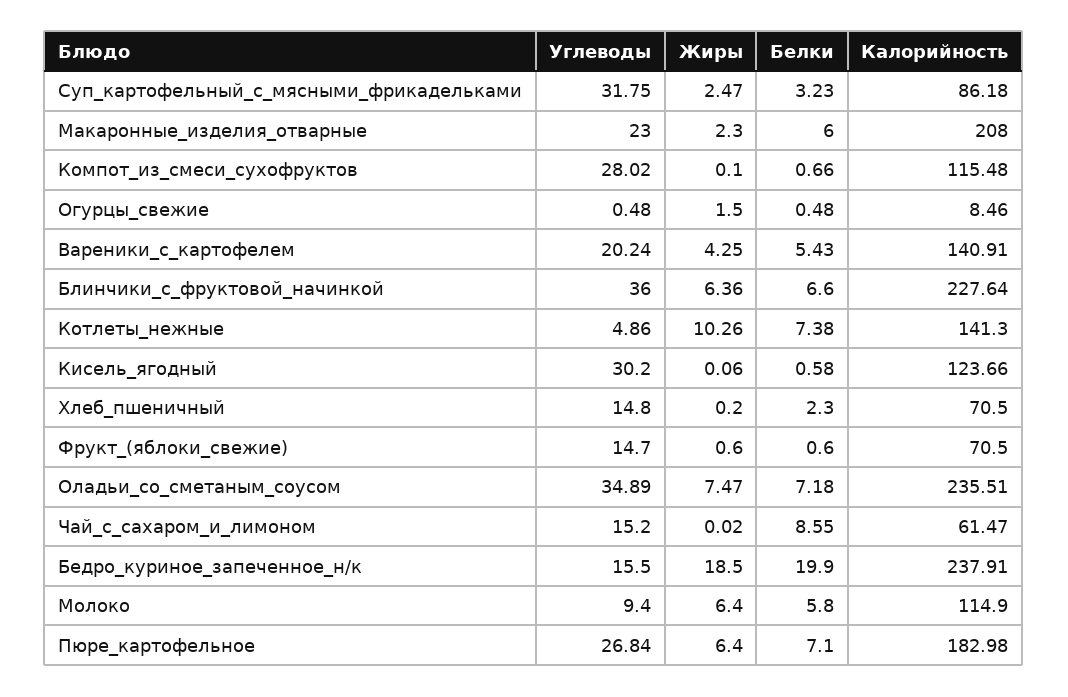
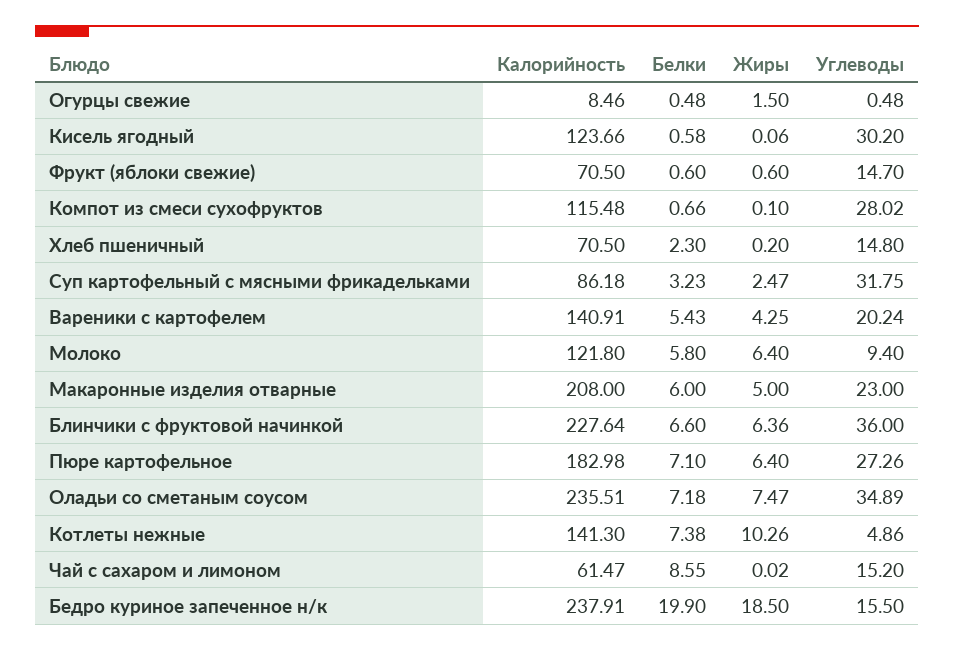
Жиры, Макаронные_изделия_отварные: 2.3 -> 5
Калорийность, Молоко: 114.9 -> 121.8
Углеводы, Пюре_картофельное: 26.84 -> 27.26

